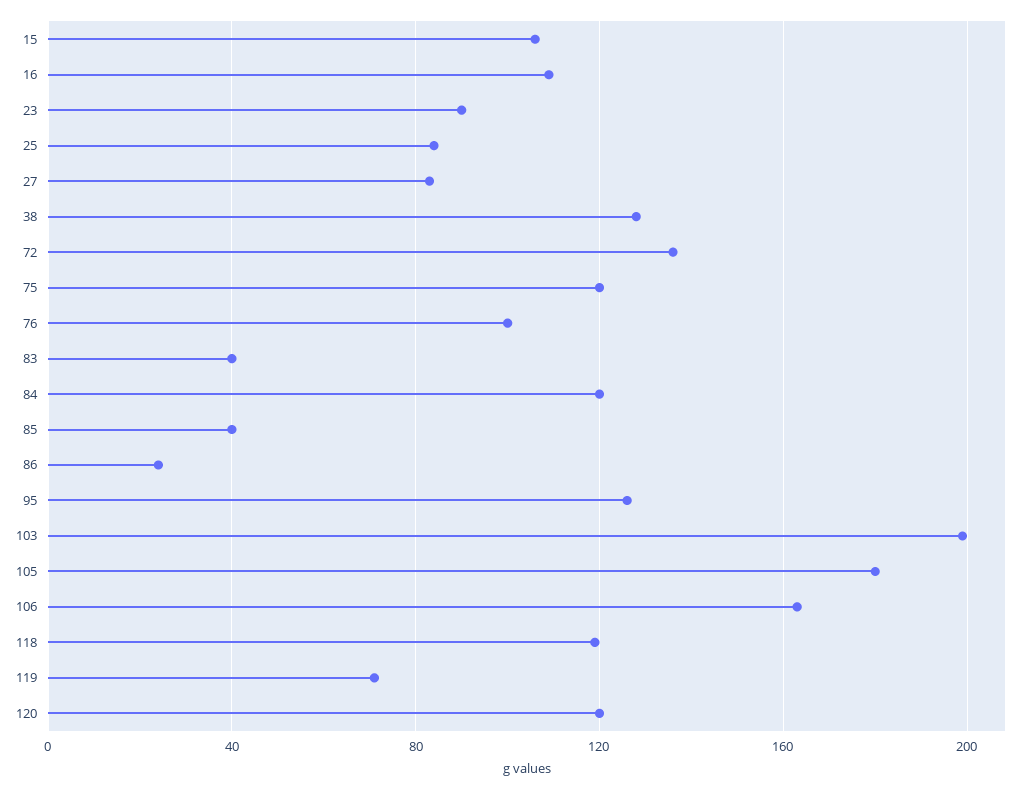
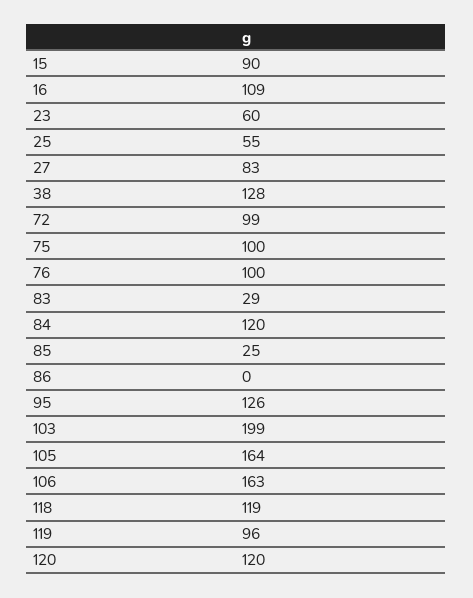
15: 105 -> 90
23: 90 -> 60
25: 85 -> 55
72: 135 -> 99
75: 120 -> 100
83: 40 -> 29
85: 40 -> 25
86: 25 -> 0
105: 180 -> 164
119: 70 -> 96

